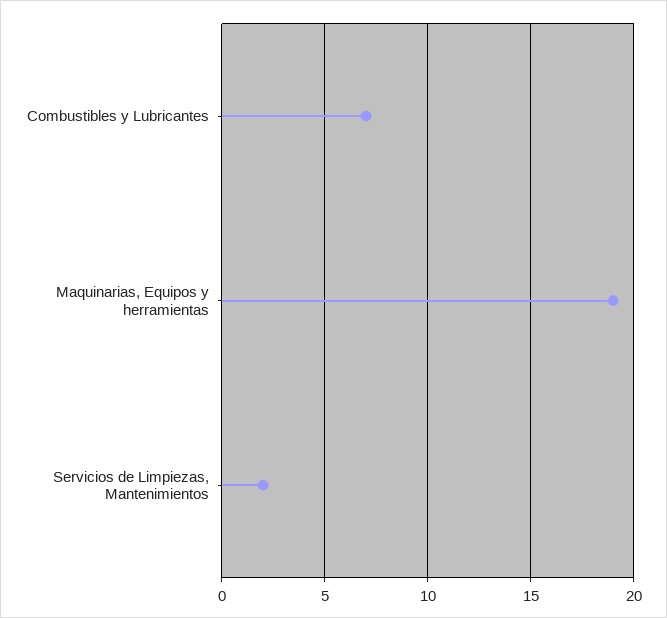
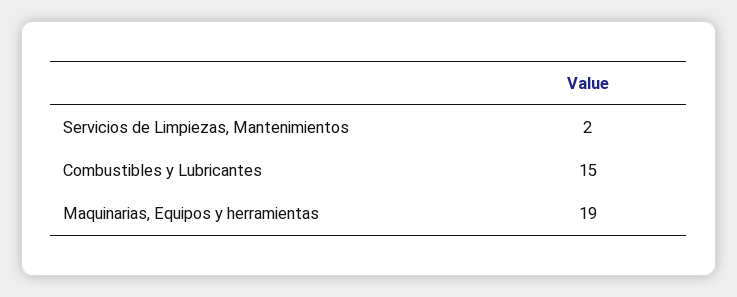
Combustibles y Lubricantes: 7 -> 15

